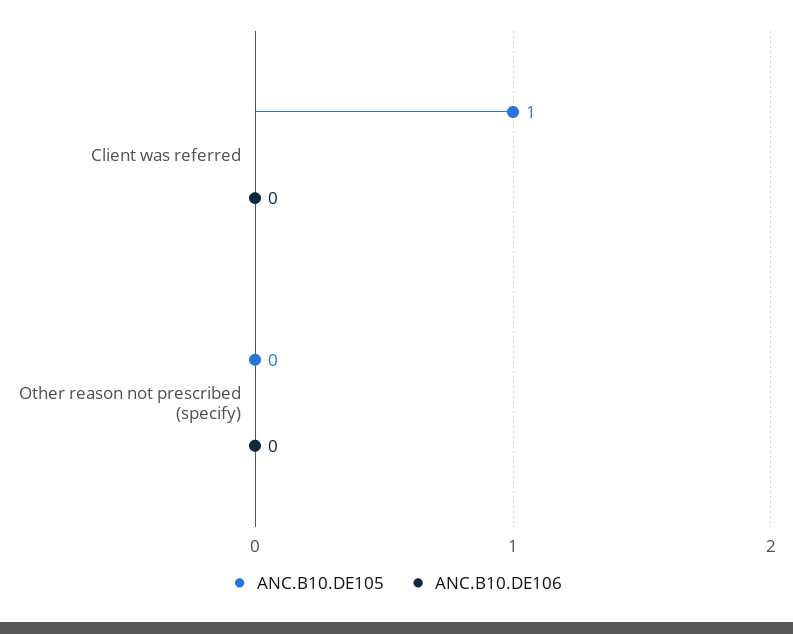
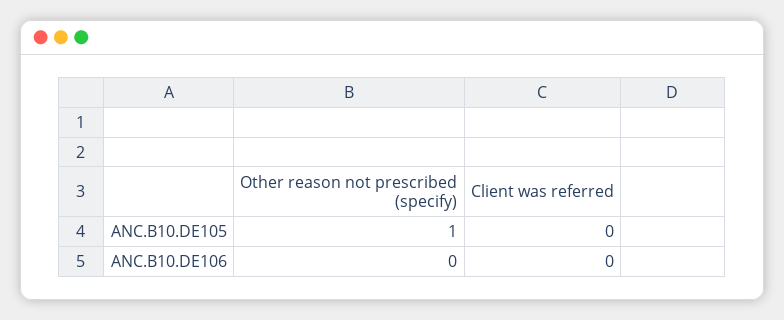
ANC.B10.DE105, Client was referred: 1 -> 0
ANC.B10.DE105, Other reason not prescribed (specify): 0 -> 1

